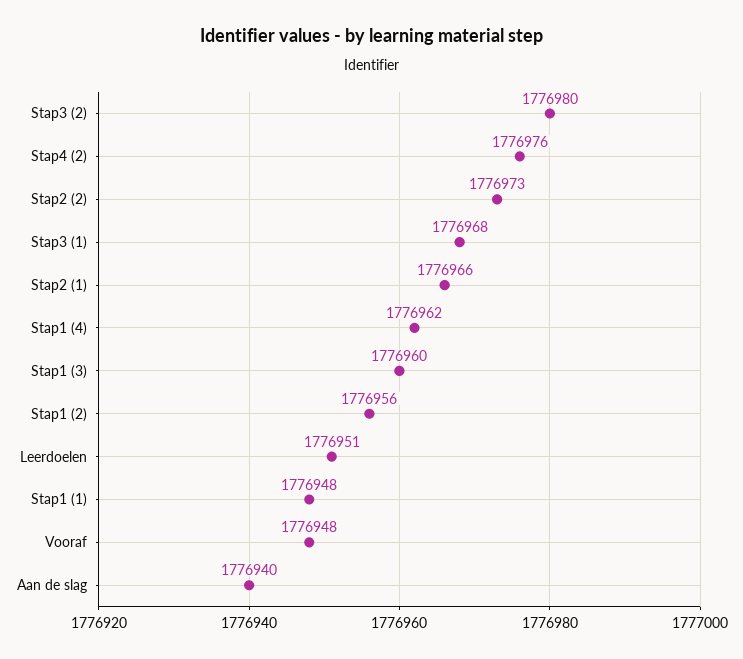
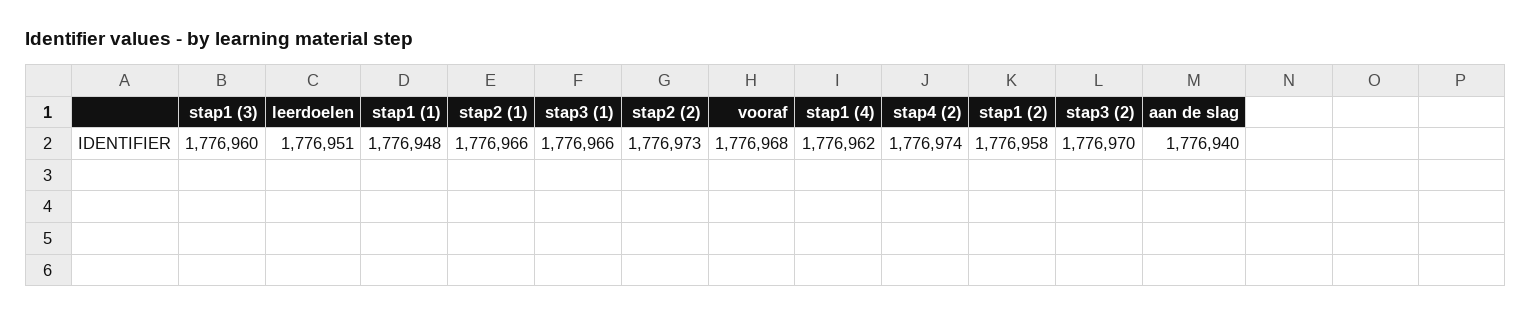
Stap3 (2): 1776980 -> 1776970
Stap4 (2): 1776976 -> 1776974
Stap3 (1): 1776968 -> 1776966
Stap1 (2): 1776956 -> 1776958
Vooraf: 1776948 -> 1776968

